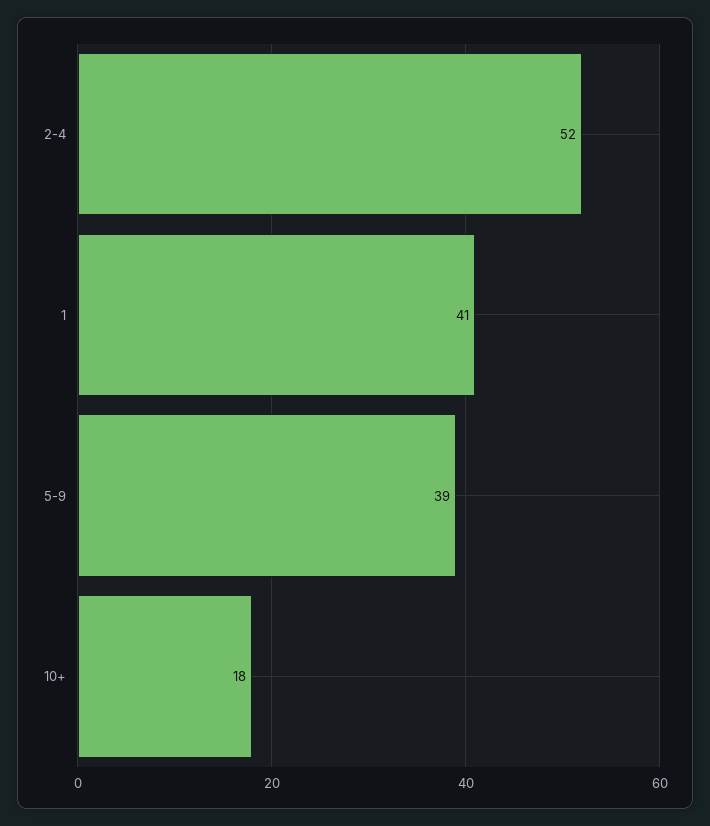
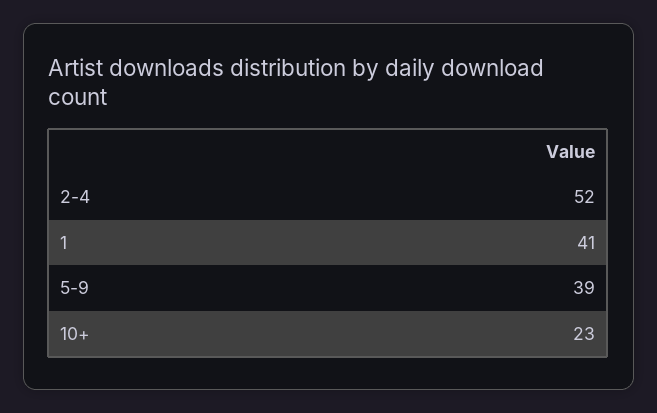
10+: 18 -> 23

